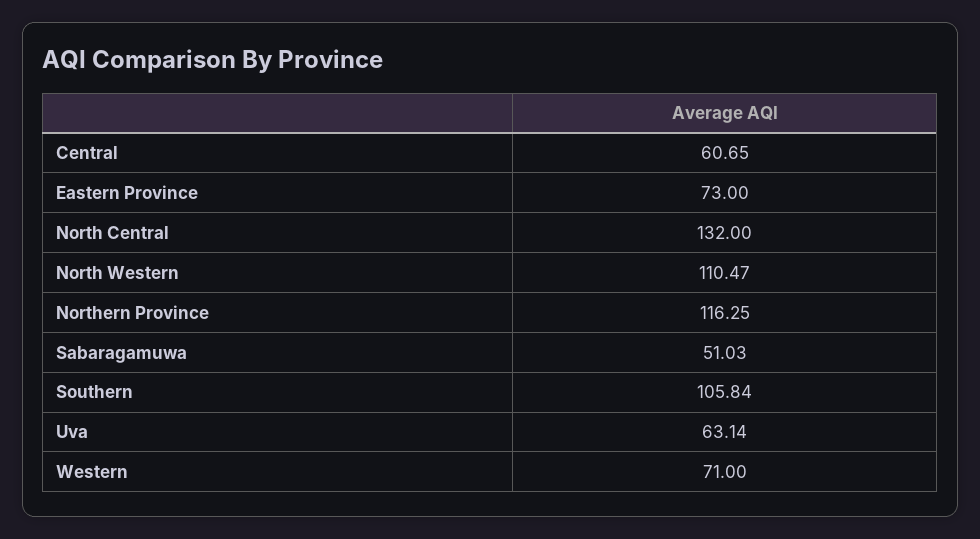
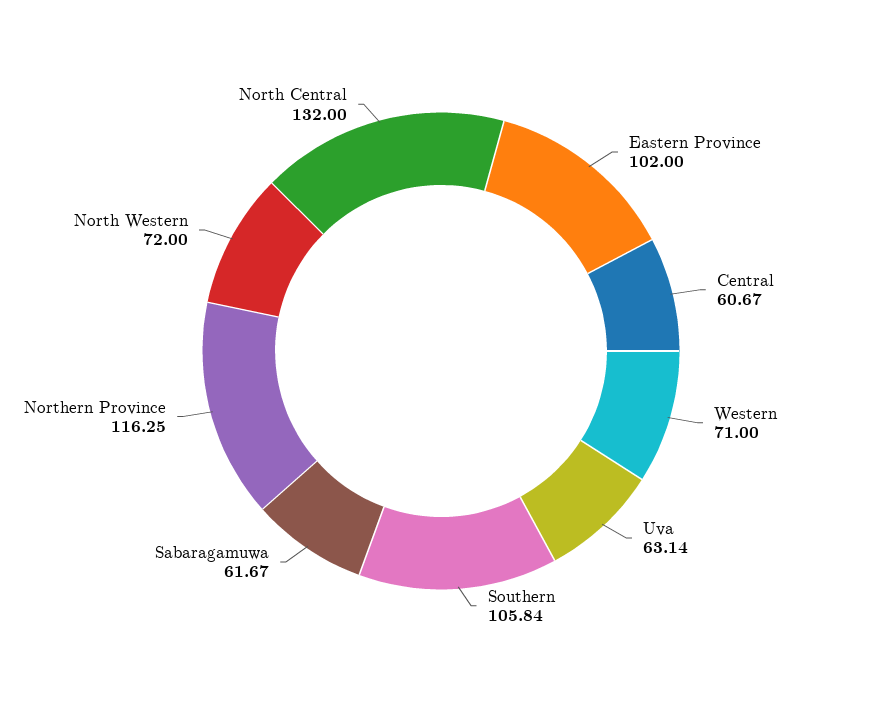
Central: 60.65 -> 60.67
Eastern Province: 73 -> 102
North Western: 110.47 -> 72
Sabaragamuwa: 51.03 -> 61.67

